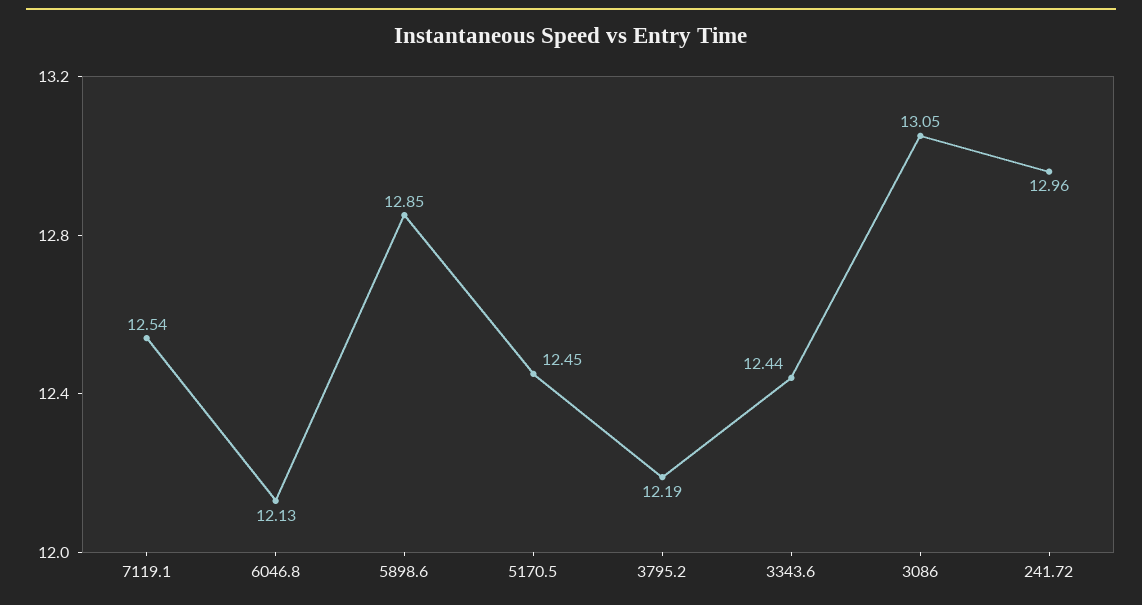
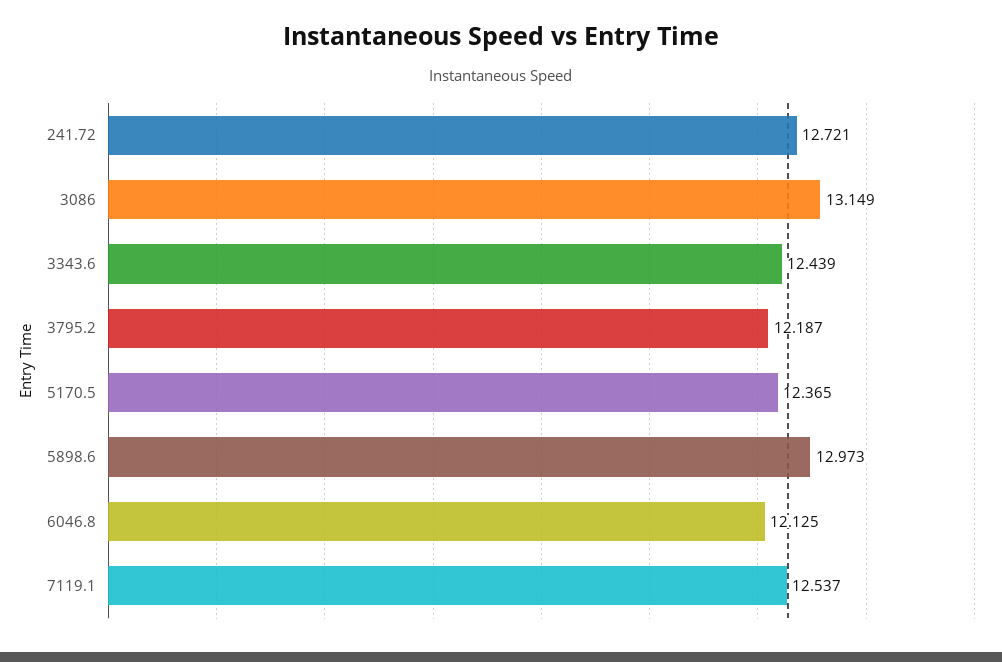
5898.6: 12.85 -> 12.973
5170.5: 12.45 -> 12.365
3086: 13.05 -> 13.149
241.72: 12.96 -> 12.721

